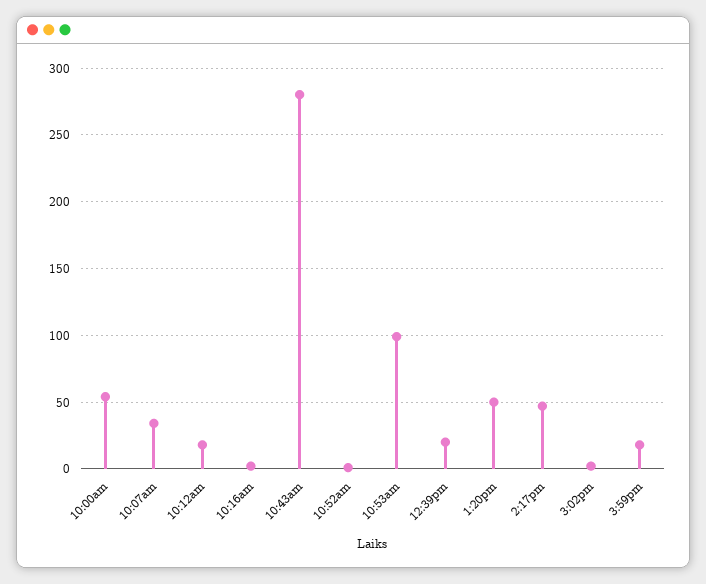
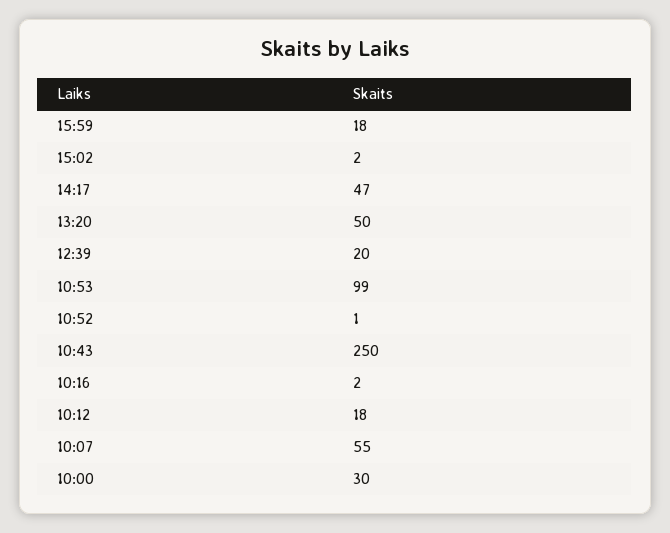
10:00am: 55 -> 30
10:07am: 35 -> 55
10:43am: 280 -> 250

